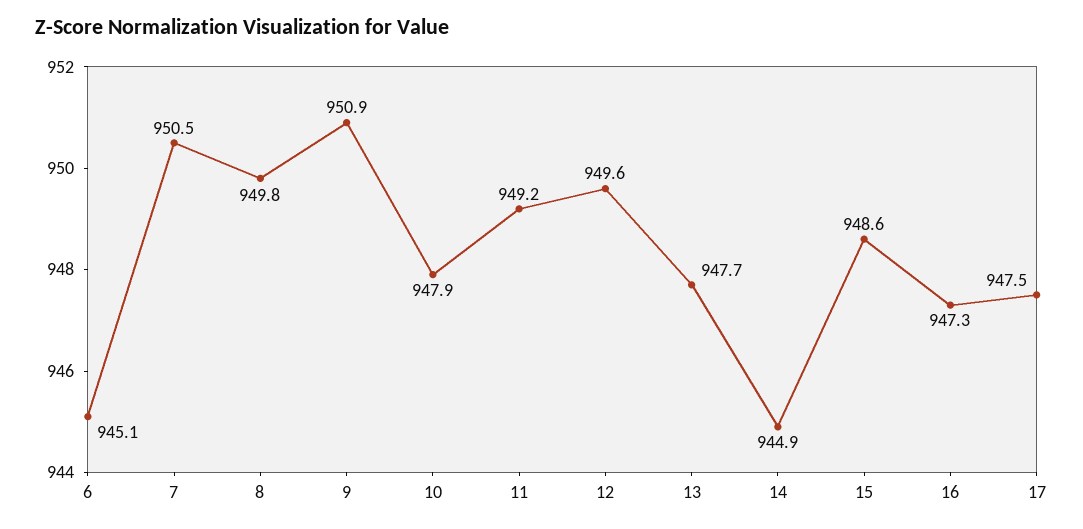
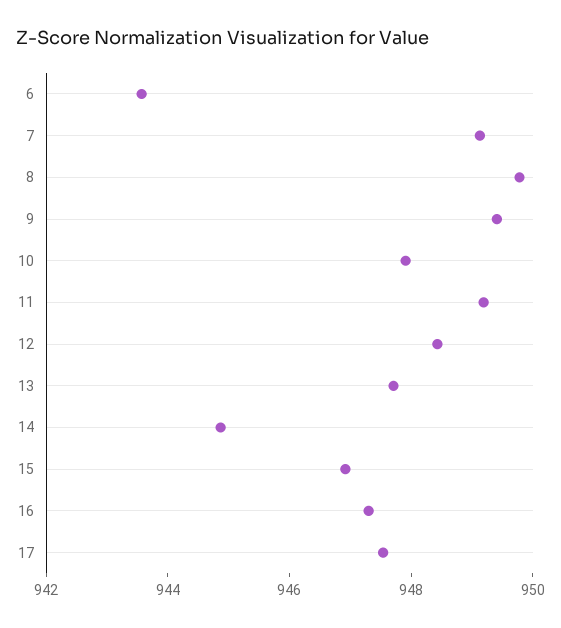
6: 945.1 -> 943.5
7: 950.5 -> 949
9: 950.9 -> 949.5
12: 949.6 -> 948.5
15: 948.6 -> 947

